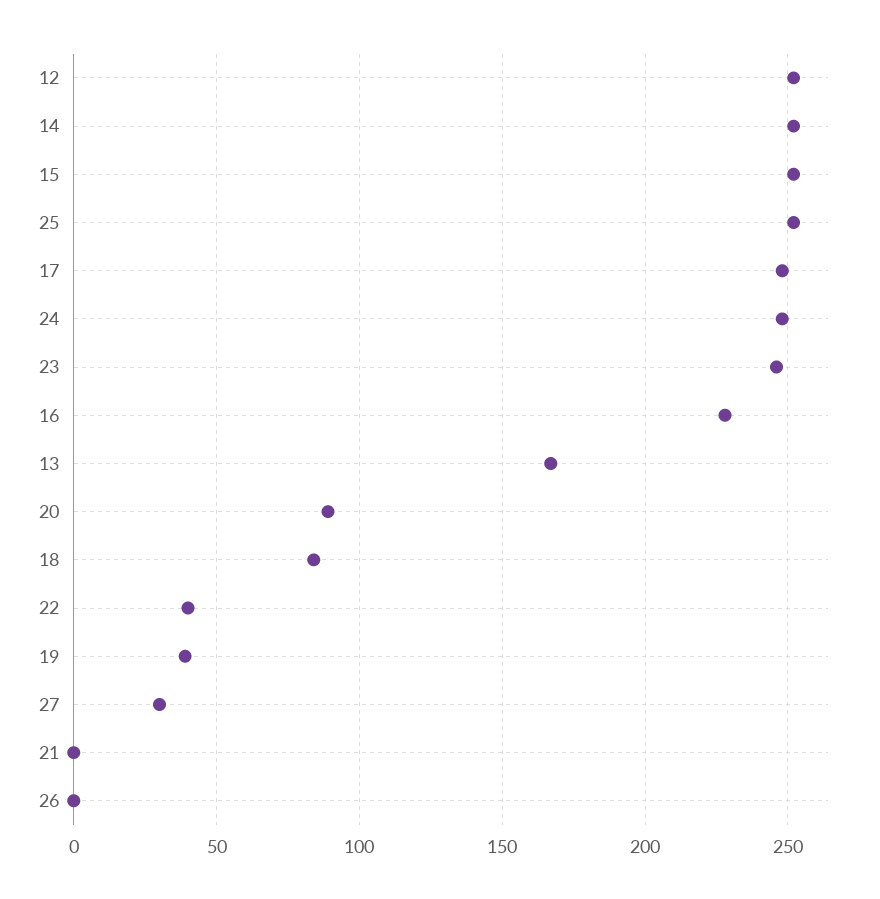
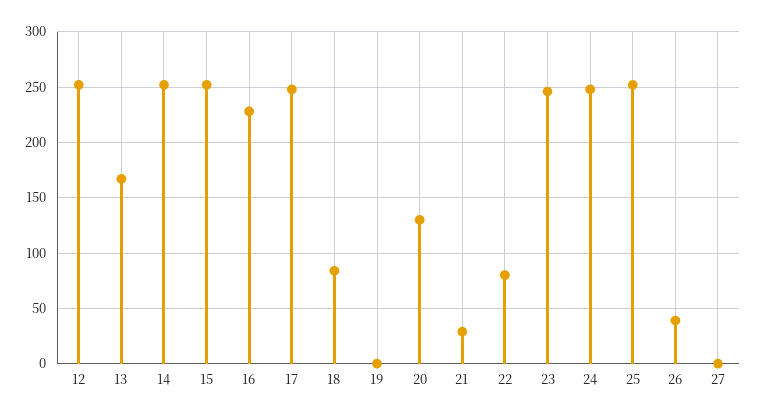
20: 90 -> 130
22: 40 -> 80
19: 40 -> 0
27: 30 -> 0
21: 0 -> 30
26: 0 -> 40

